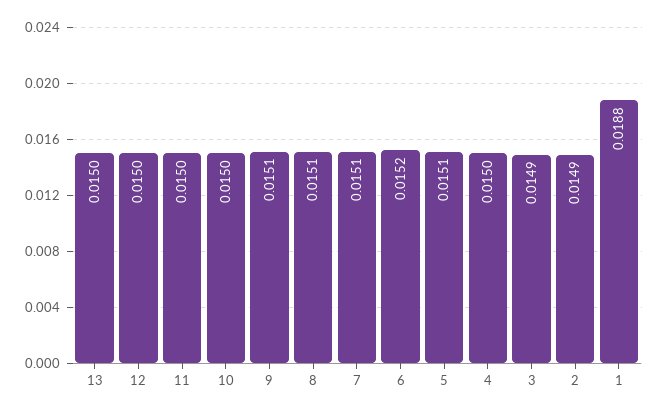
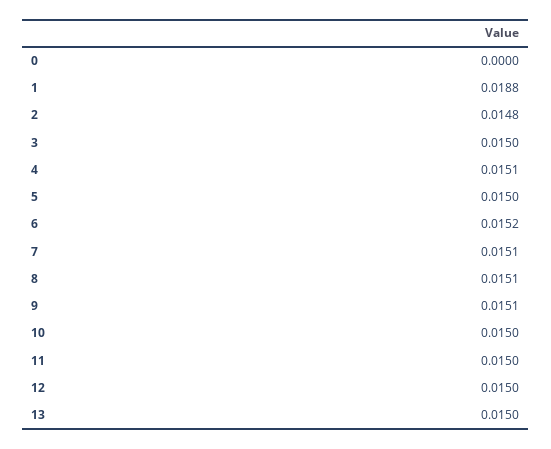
5: 0.0151 -> 0.015
4: 0.015 -> 0.0151
3: 0.0149 -> 0.015
2: 0.0149 -> 0.0148
0: none -> 0

